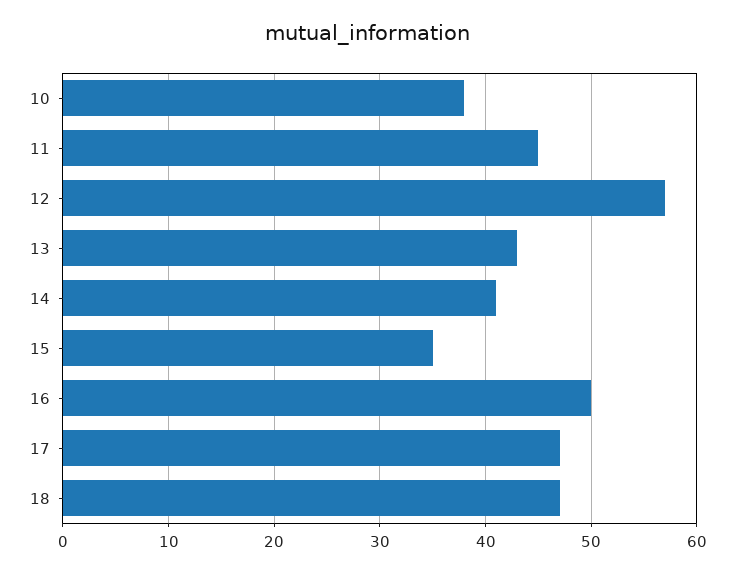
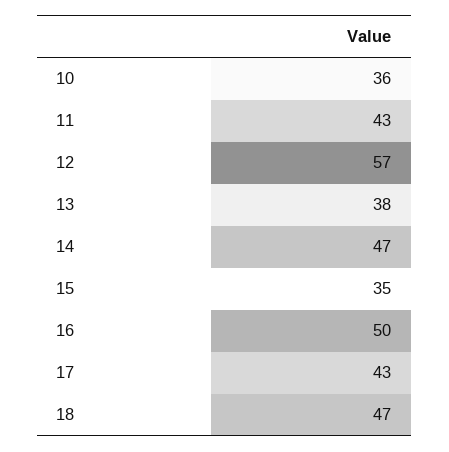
10: 38 -> 36
11: 45 -> 43
13: 43 -> 38
14: 41 -> 47
17: 47 -> 43

